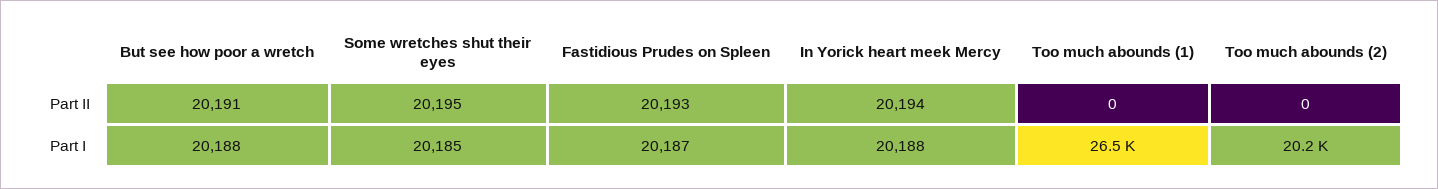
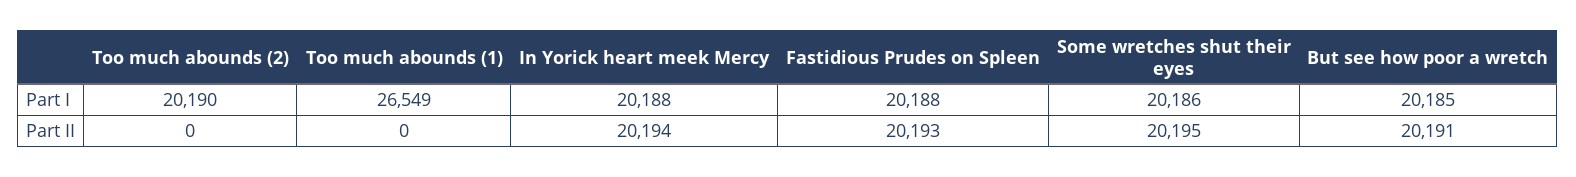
But see how poor a wretch, Part I: 20188 -> 20185
Some wretches shut their eyes, Part I: 20185 -> 20186
Fastidious Prudes on Spleen, Part I: 20187 -> 20188

